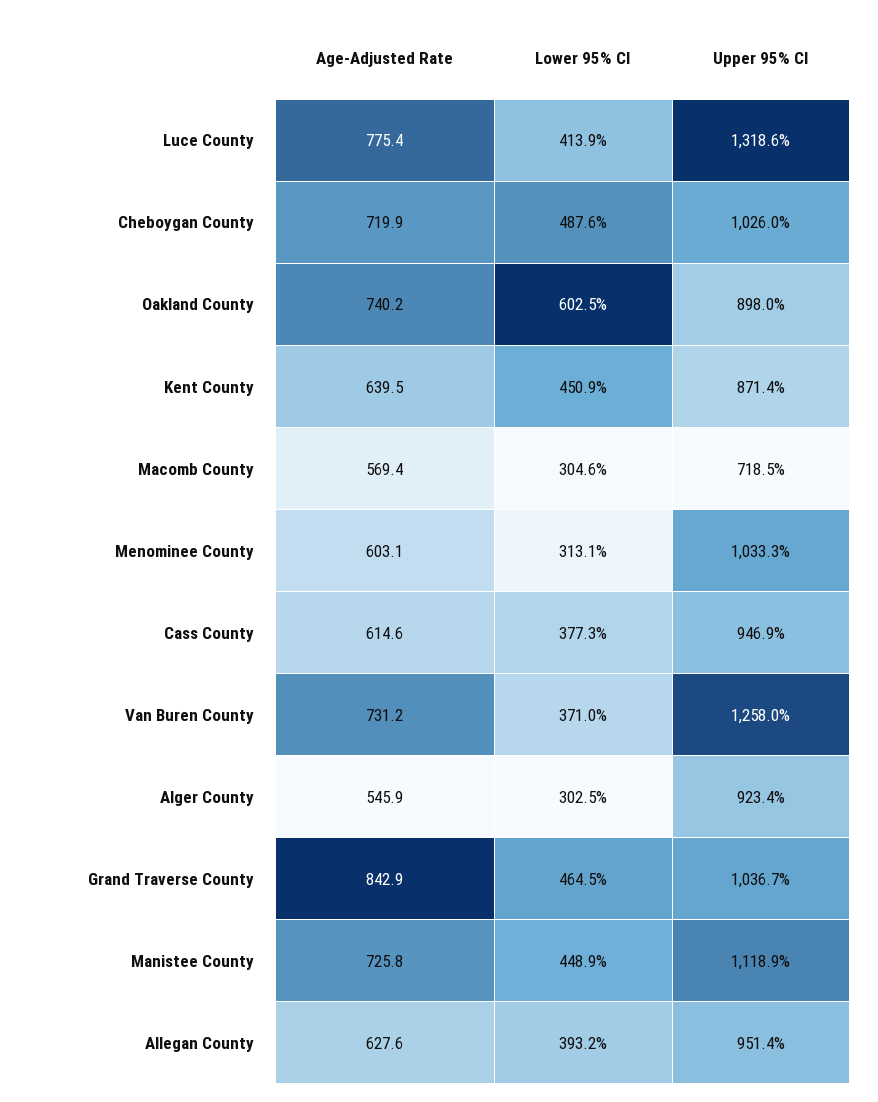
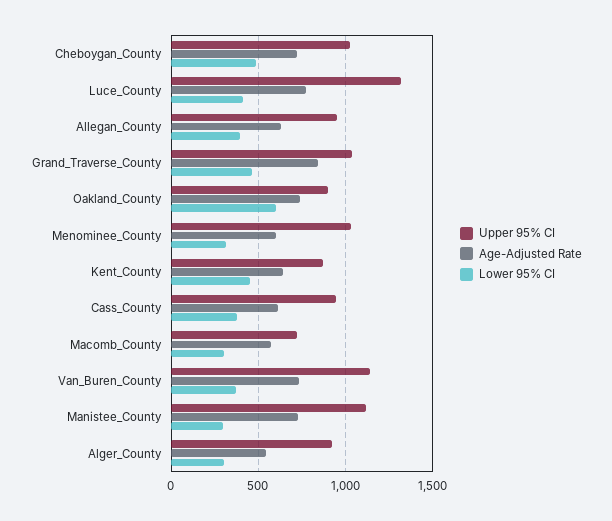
Upper 95% CI, Van Buren County: 1258 -> 1150
Lower 95% CI, Manistee County: 448.9 -> 300

